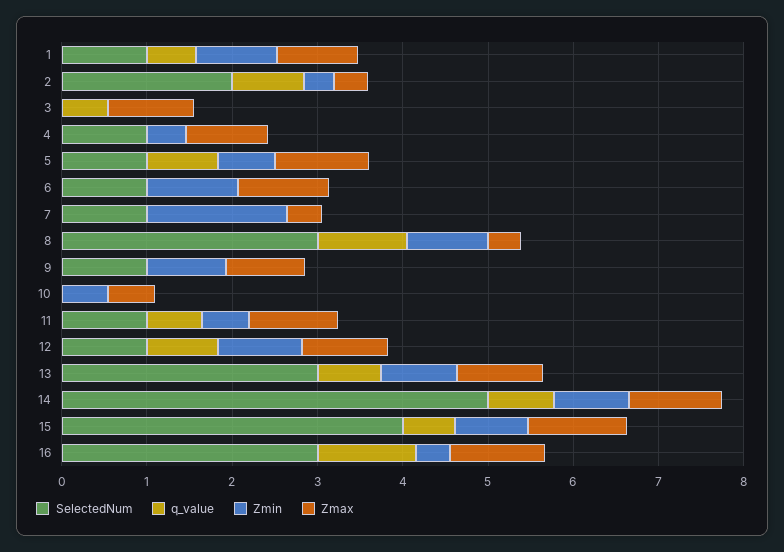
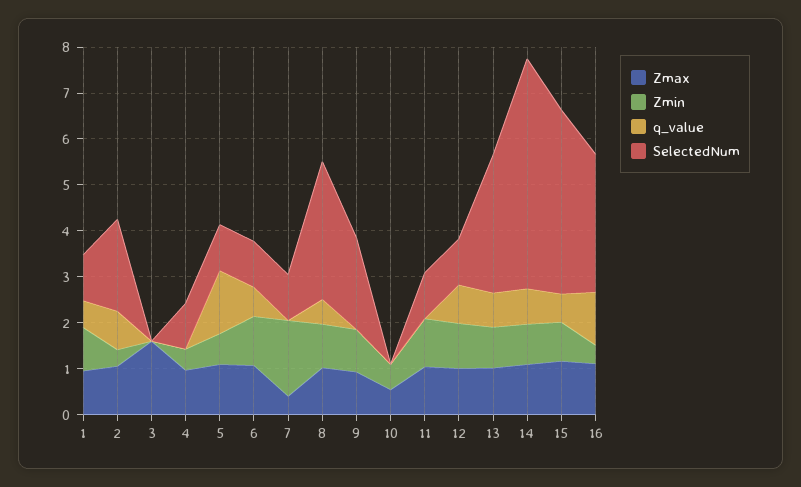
Zmax, 2: 0.4 -> 1
q_value, 3: 0.6 -> 0
Zmax, 3: 1 -> 1.6
q_value, 5: 0.8 -> 1.4
q_value, 6: 0 -> 0.6
q_value, 8: 1 -> 0.6
Zmax, 8: 0.4 -> 1
SelectedNum, 9: 1 -> 2
q_value, 11: 0.6 -> 0
Zmin, 11: 0.6 -> 1

